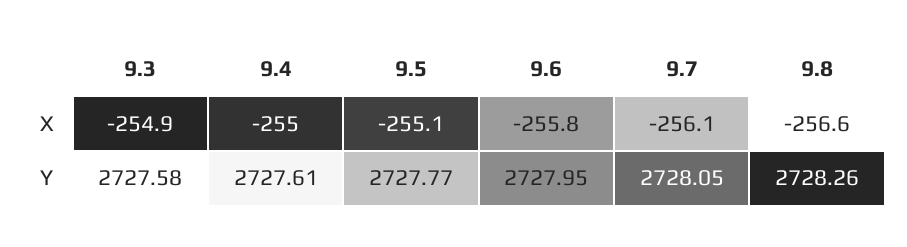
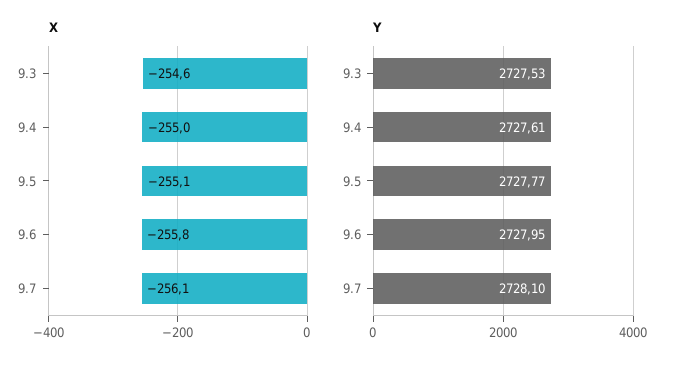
X, 9.3: -254.9 -> -254.6
X, 9.8: -256.6 -> none
Y, 9.3: 2727.58 -> 2727.53
Y, 9.7: 2728.05 -> 2728.1
Y, 9.8: 2728.26 -> none

